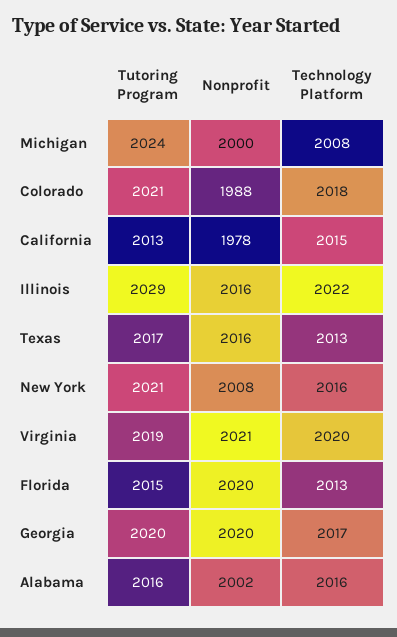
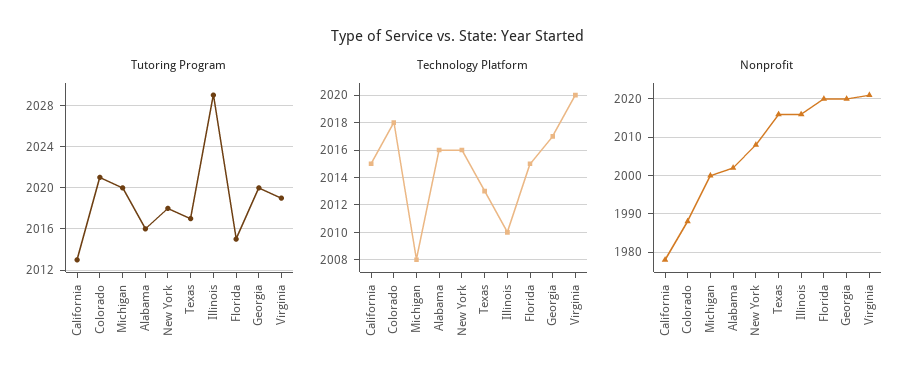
Tutoring Program, Michigan: 2024 -> 2020
Technology Platform, Illinois: 2022 -> 2010
Tutoring Program, New York: 2021 -> 2018
Technology Platform, Florida: 2013 -> 2015

